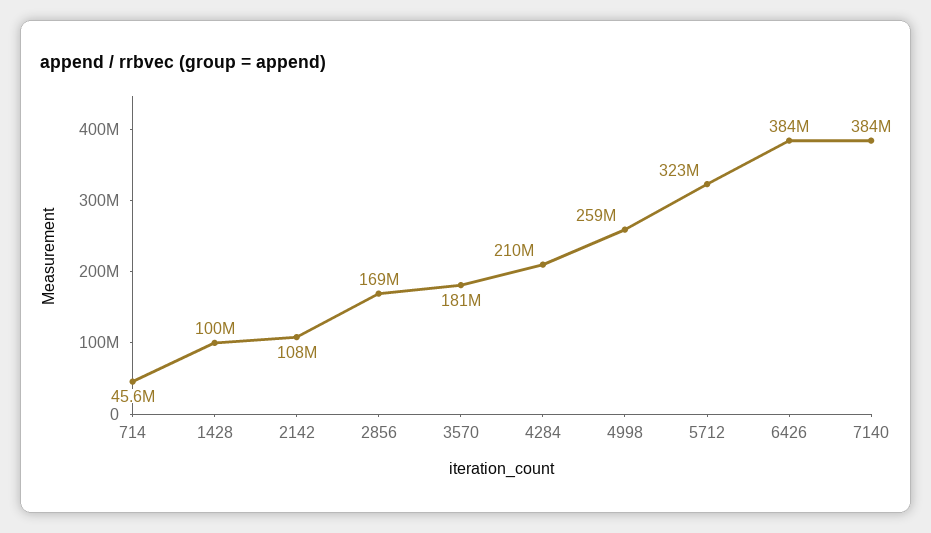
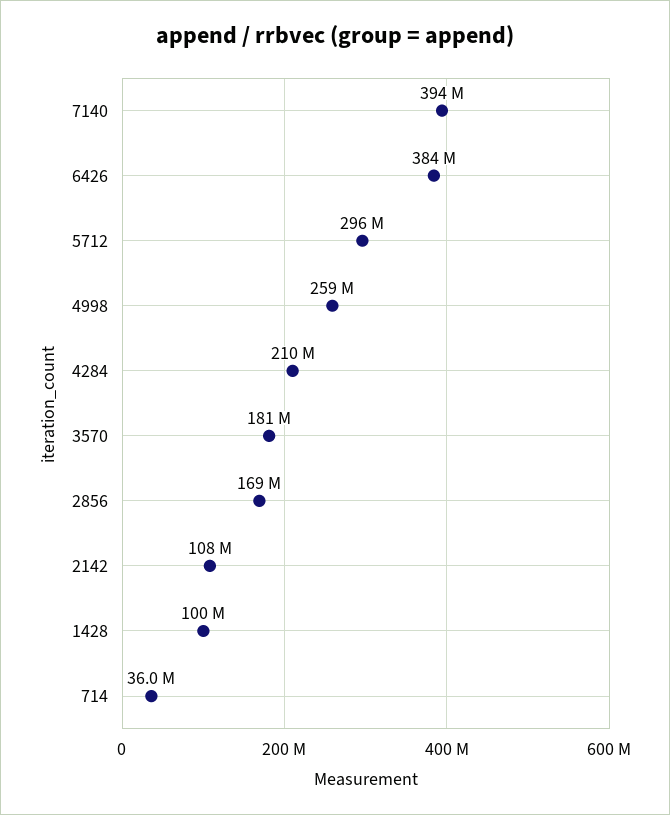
714: 45600000 -> 36000000
5712: 323000000 -> 296000000
7140: 384000000 -> 394000000

